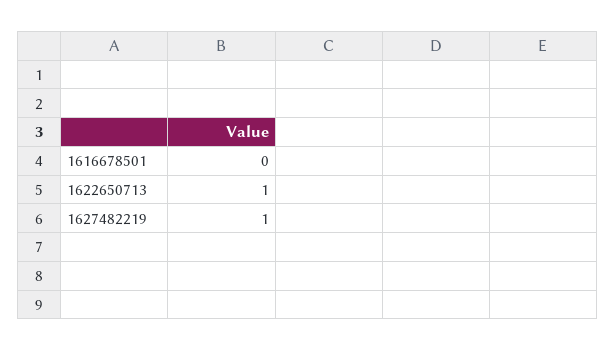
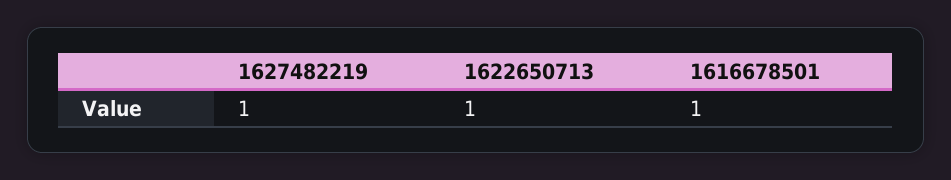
1616678501: 0 -> 1

